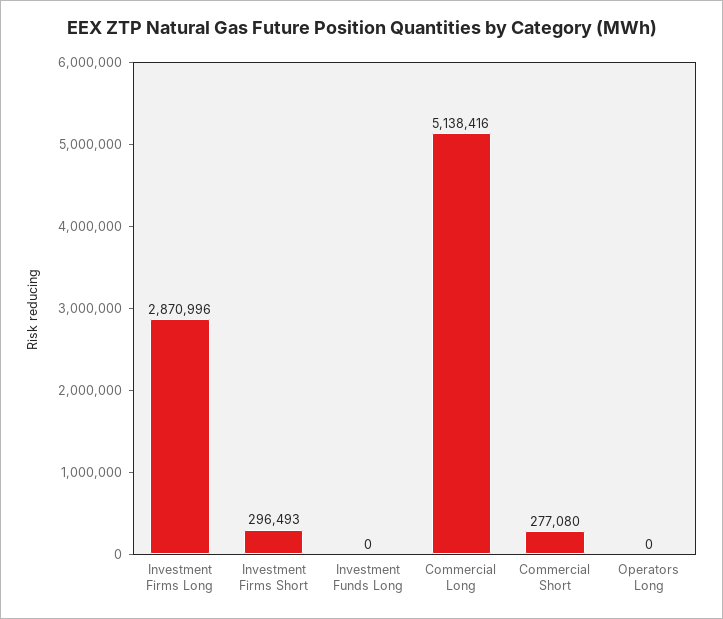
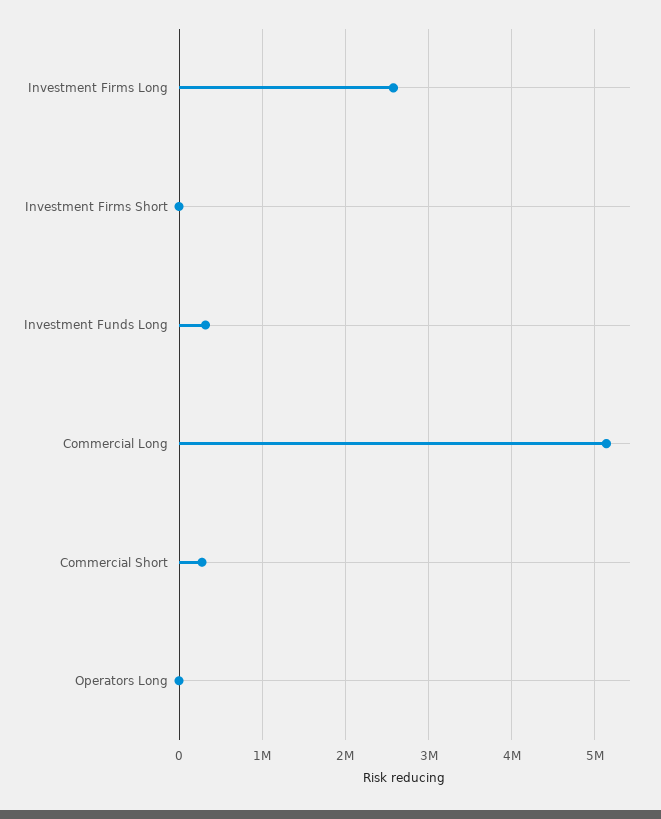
Investment Firms Long: 2870996 -> 2600000
Investment Firms Short: 296493 -> 0
Investment Funds Long: 0 -> 300000

